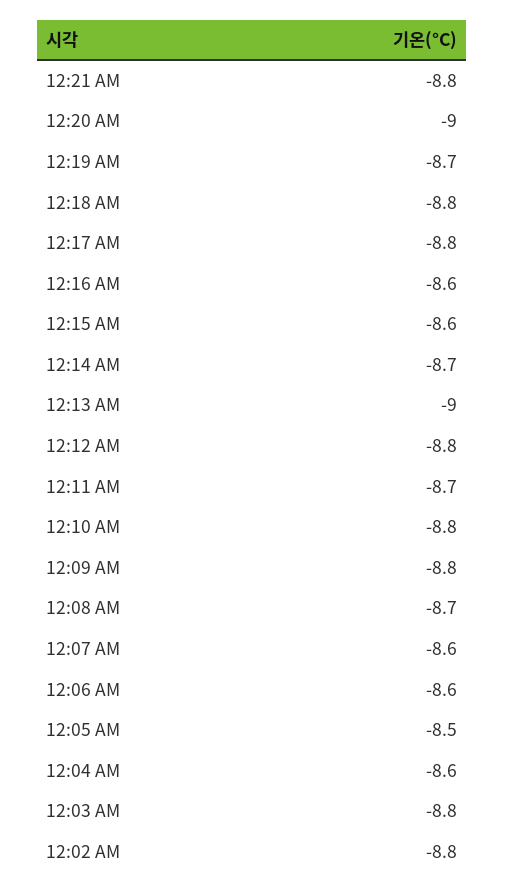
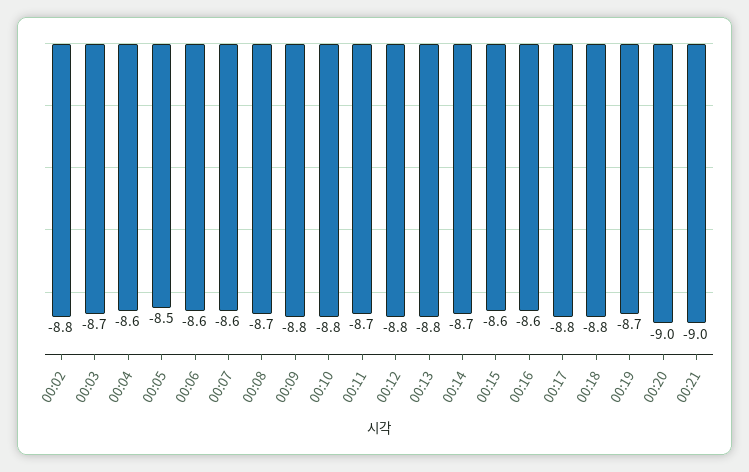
12:21 AM: -8.8 -> -9
12:13 AM: -9 -> -8.8
12:03 AM: -8.8 -> -8.7

